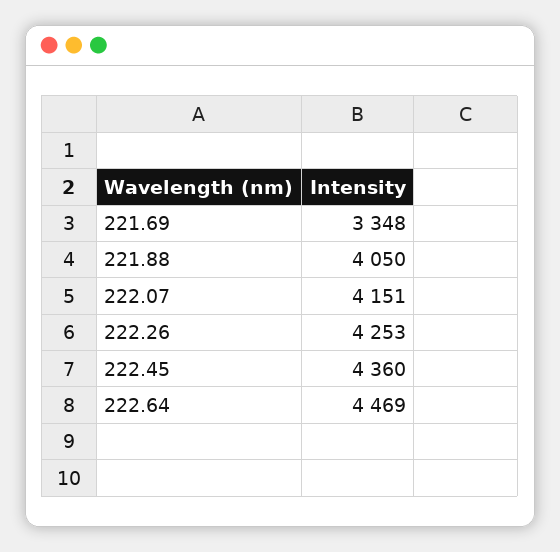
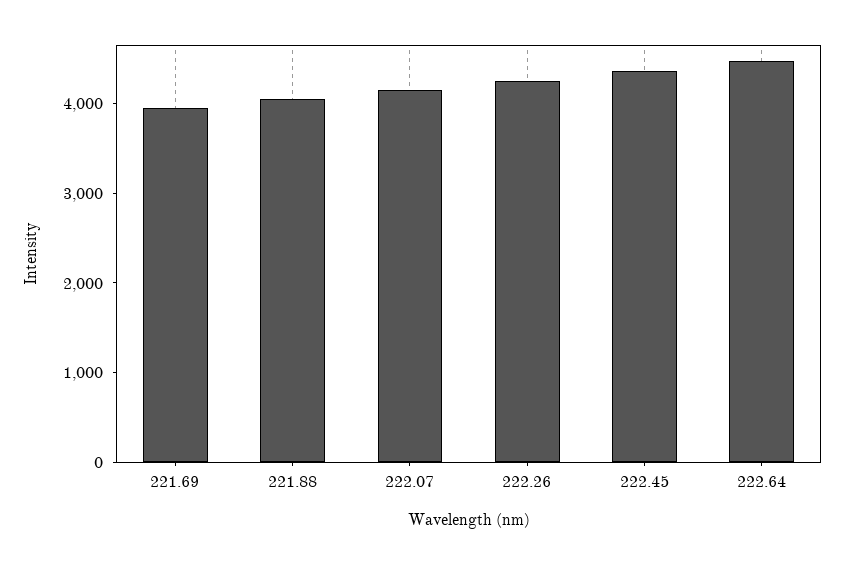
221.69: 3348 -> 4000

